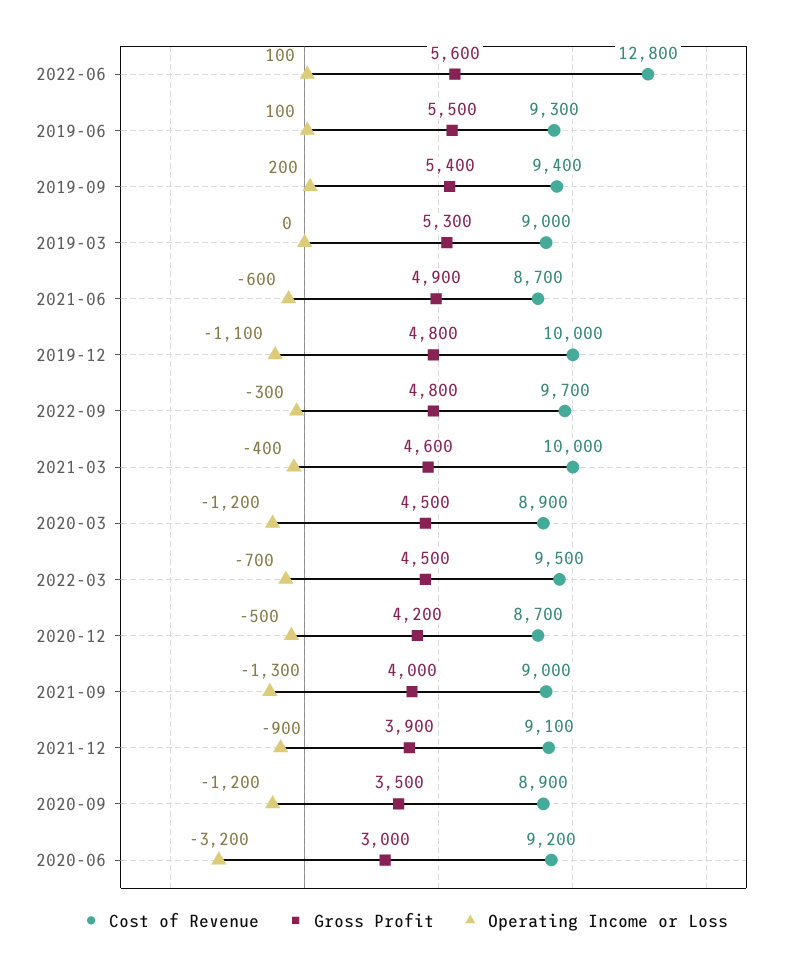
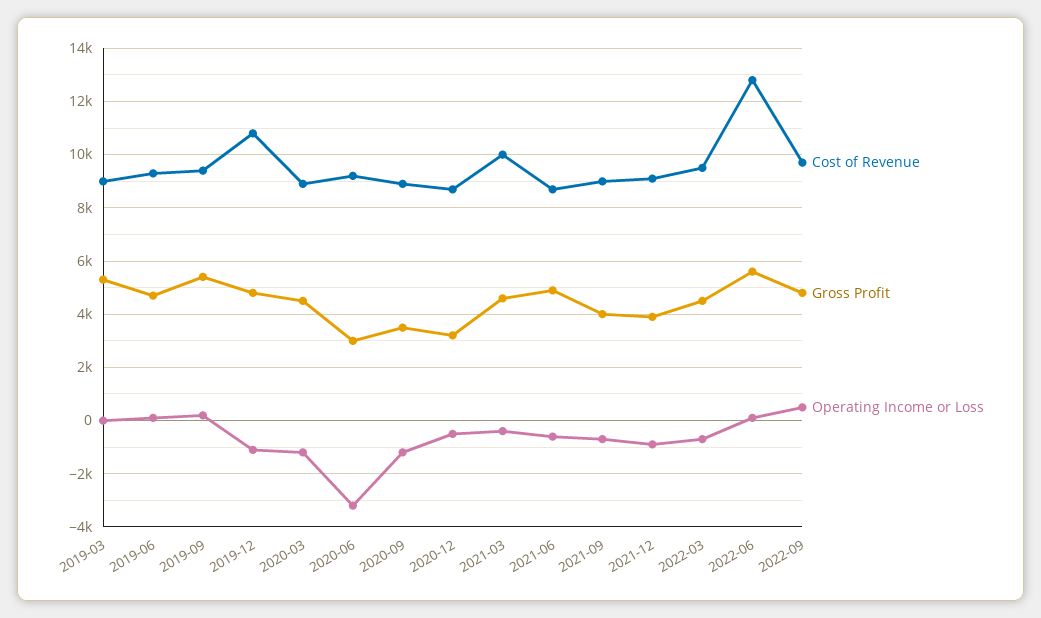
Gross Profit, 2019-06: 5500 -> 4750
Cost of Revenue, 2019-12: 10000 -> 10750
Operating Income or Loss, 2022-09: -300 -> 500
Gross Profit, 2020-12: 4200 -> 3250
Operating Income or Loss, 2021-09: -1300 -> -750

